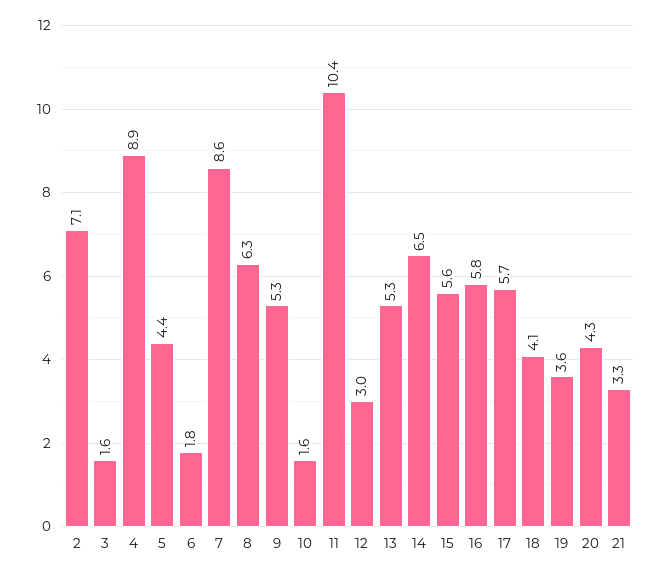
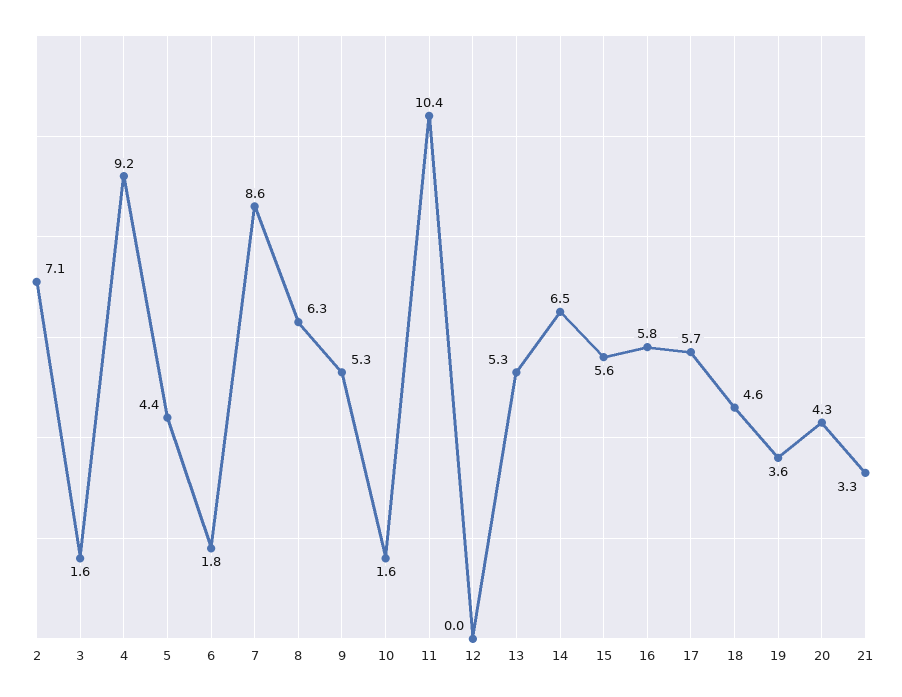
4: 8.9 -> 9.2
12: 3 -> 0
18: 4.1 -> 4.6

